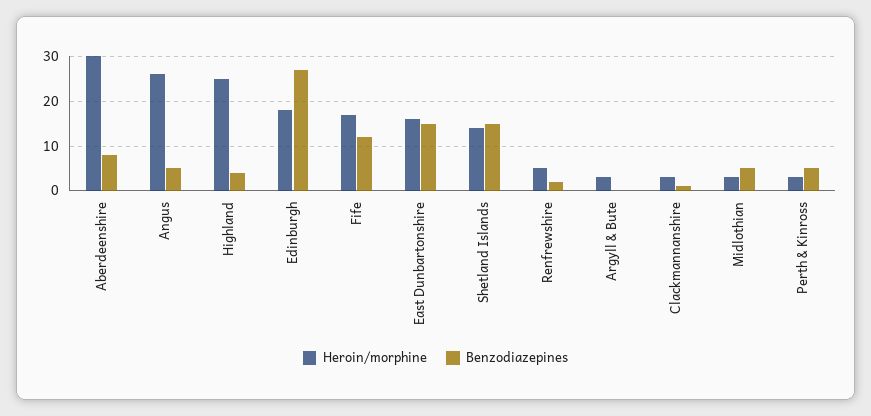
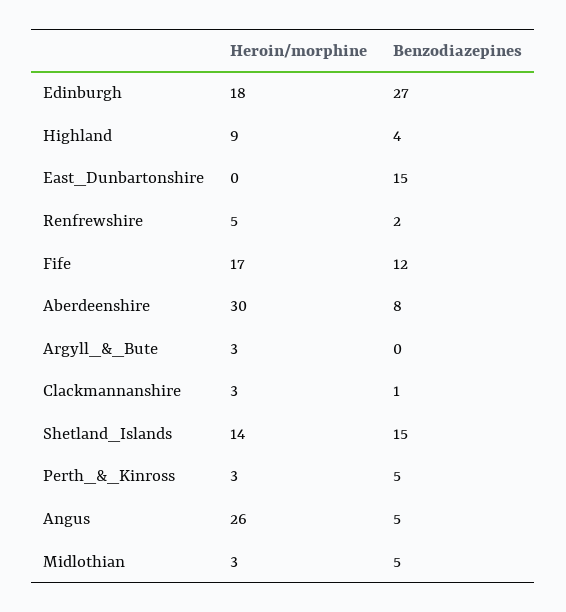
Heroin/morphine, Highland: 25 -> 9
Heroin/morphine, East Dunbartonshire: 15 -> 0

